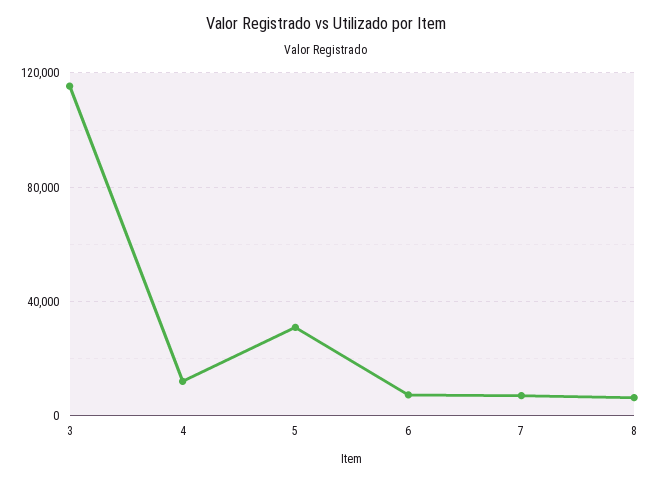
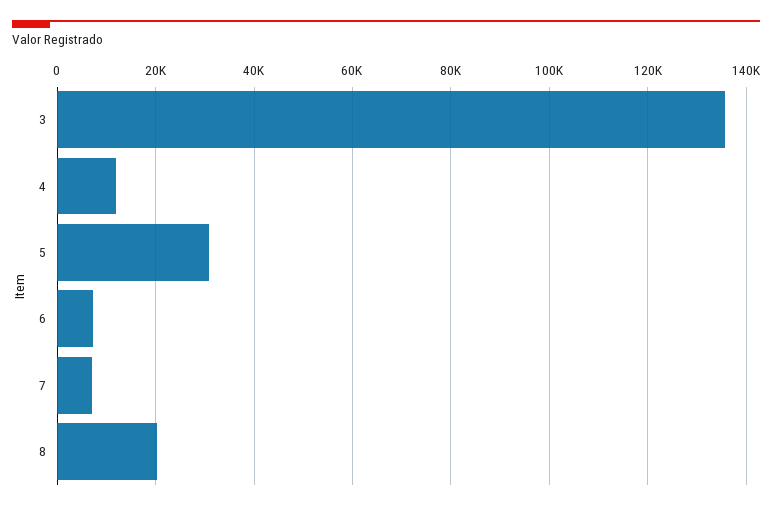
3: 115000 -> 136000
8: 5000 -> 20000

